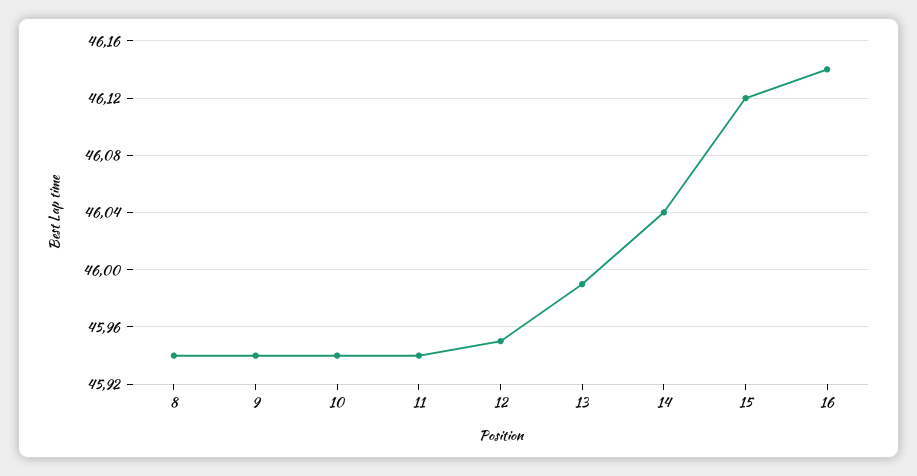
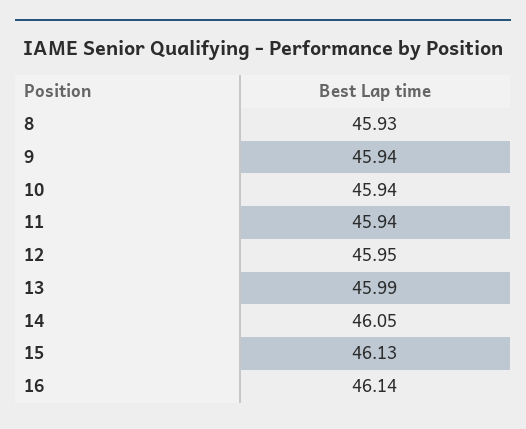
8: 45.94 -> 45.93
14: 46.04 -> 46.05
15: 46.12 -> 46.13

